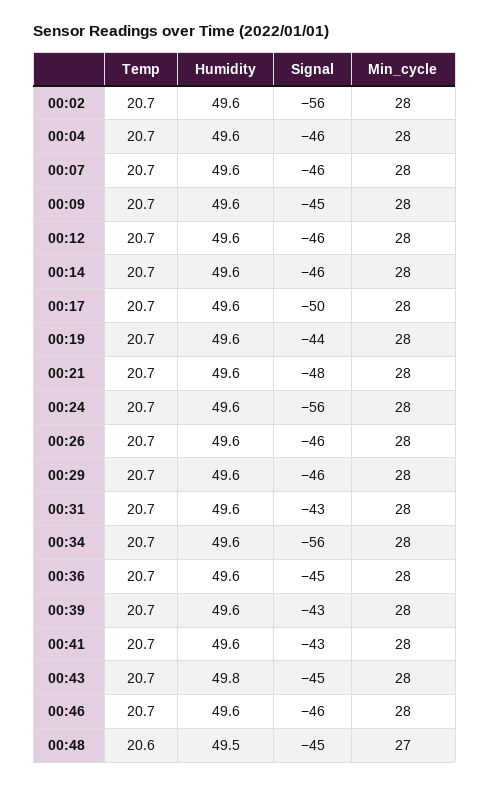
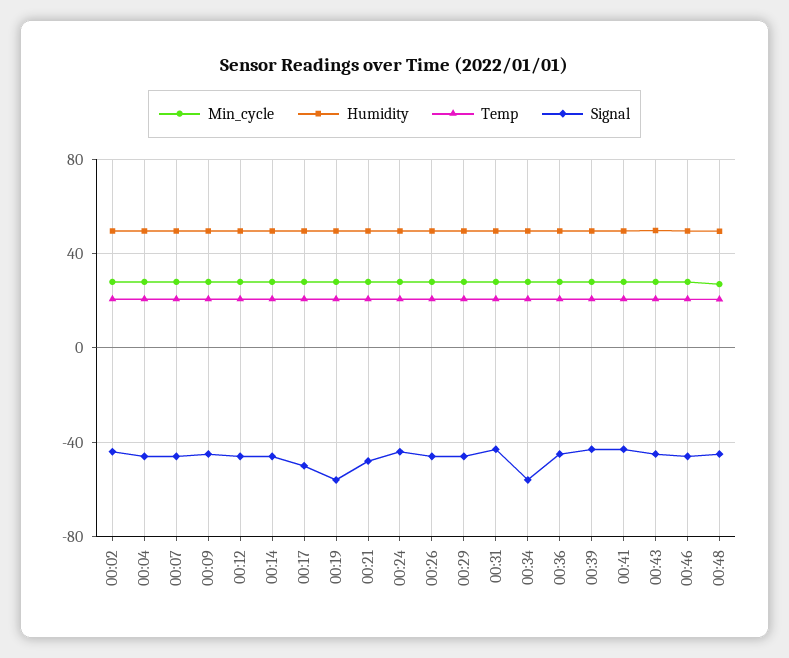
Signal, 00:02: -56 -> -45
Signal, 00:19: -44 -> -55
Signal, 00:24: -56 -> -45

